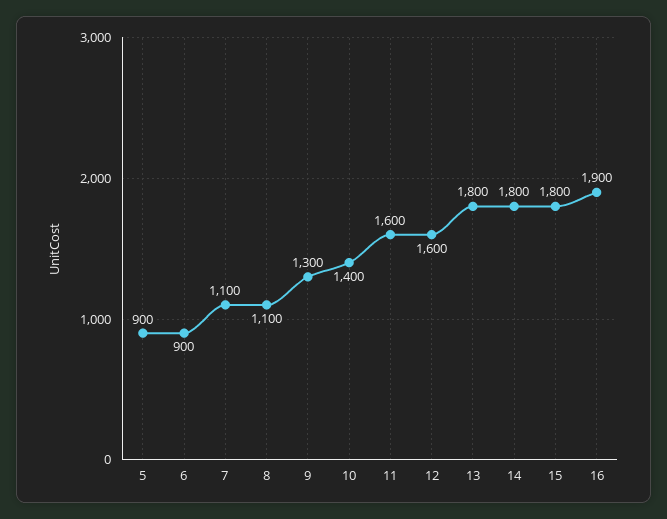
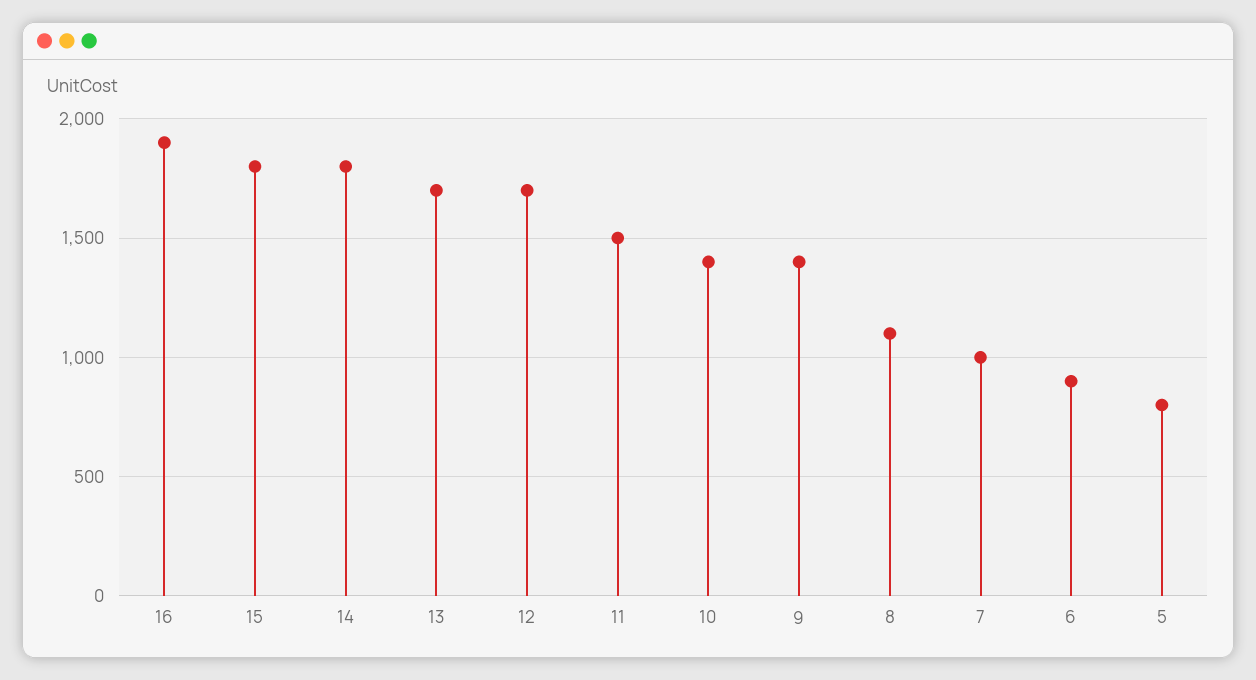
5: 900 -> 800
7: 1100 -> 1000
9: 1300 -> 1400
11: 1600 -> 1500
12: 1600 -> 1700
13: 1800 -> 1700

